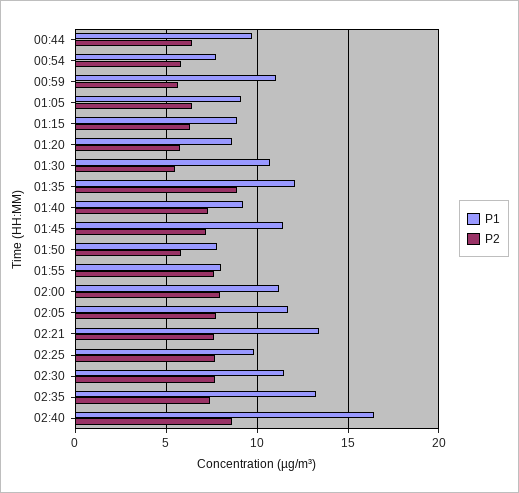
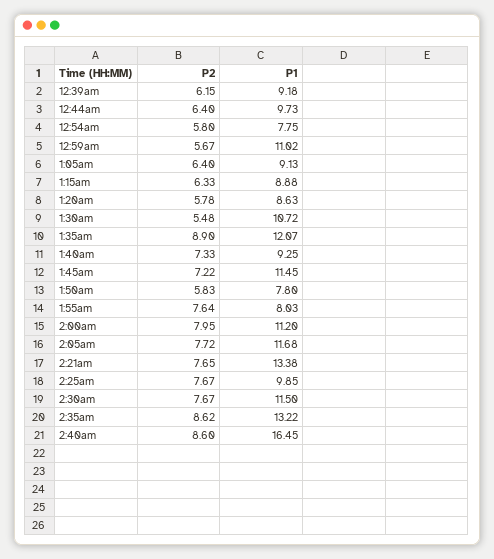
P2, 02:35: 7.5 -> 8.62
P2, 12:39am: none -> 6.15
P1, 12:39am: none -> 9.18

